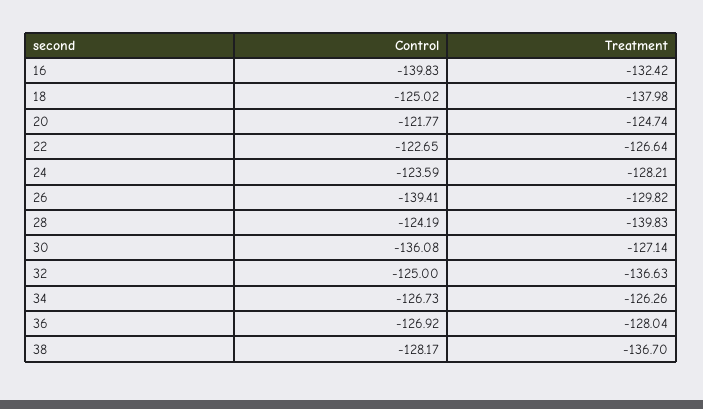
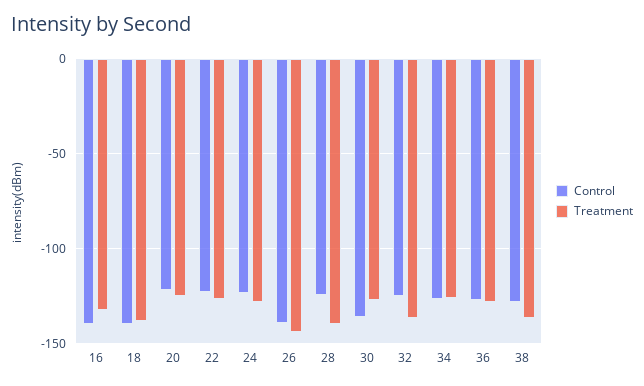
Control, 18: -125.02 -> -140
Treatment, 26: -129.82 -> -145

